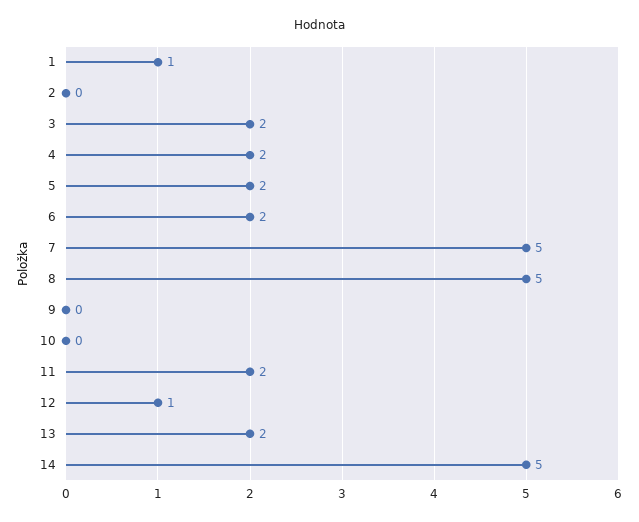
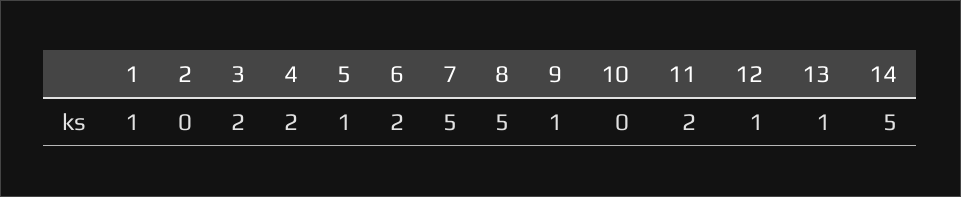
5: 2 -> 1
9: 0 -> 1
13: 2 -> 1

